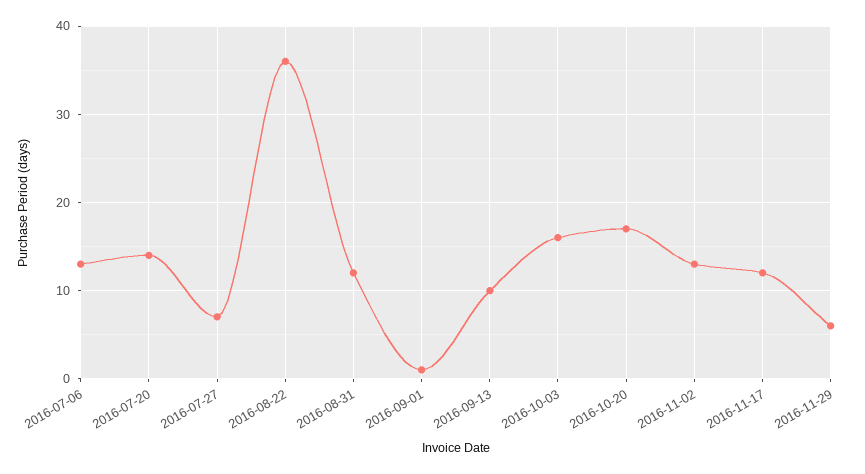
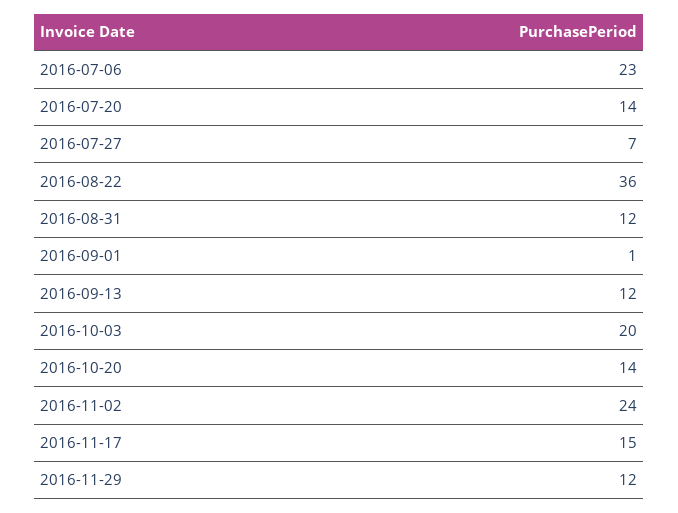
2016-07-06: 13 -> 23
2016-09-13: 10 -> 12
2016-10-03: 16 -> 20
2016-10-20: 17 -> 14
2016-11-02: 13 -> 24
2016-11-17: 12 -> 15
2016-11-29: 6 -> 12

